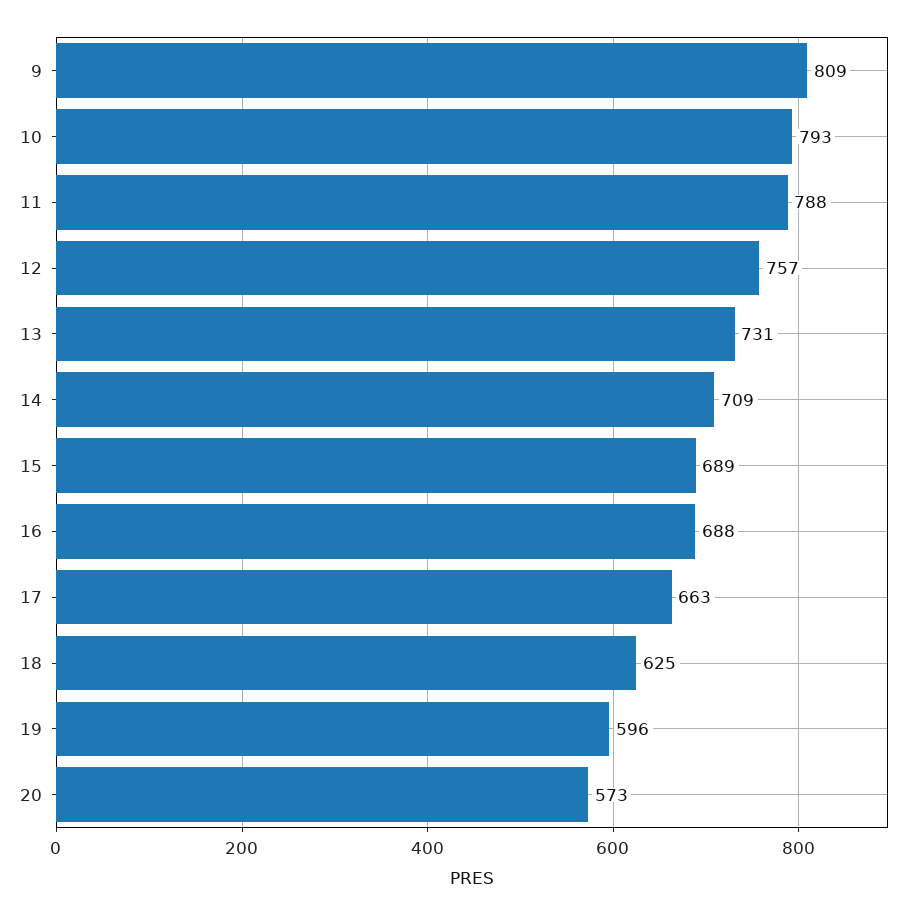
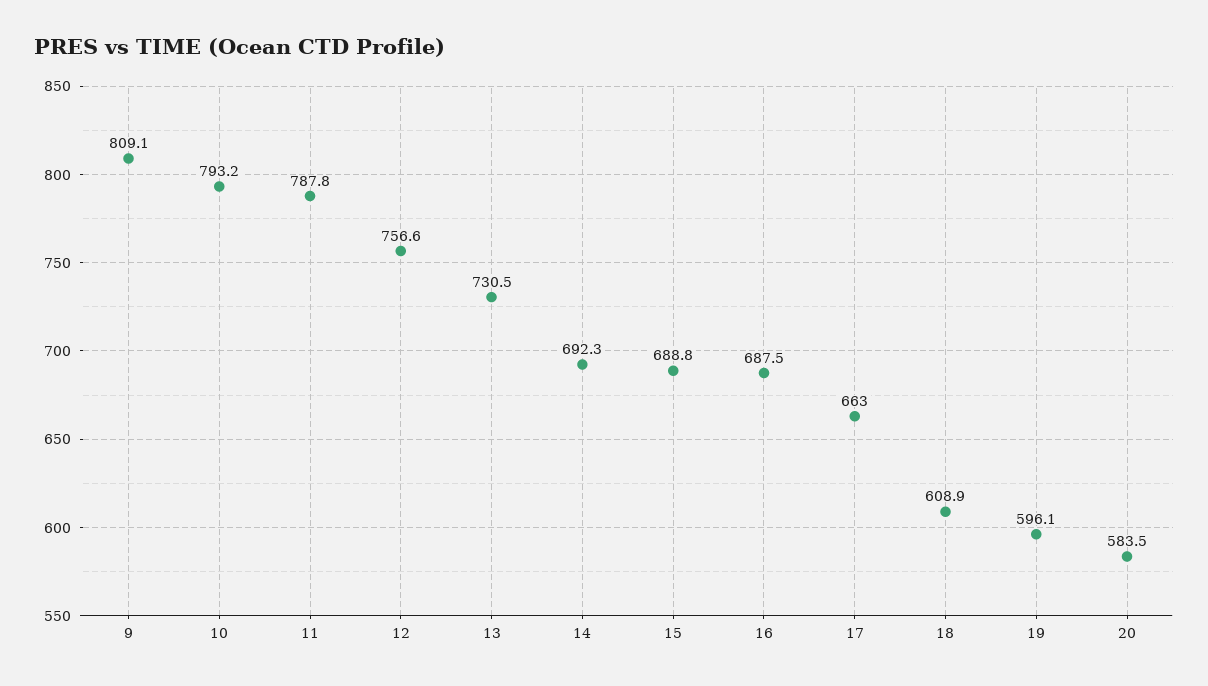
14: 709 -> 692.3
18: 625 -> 608.9
20: 573 -> 583.5

